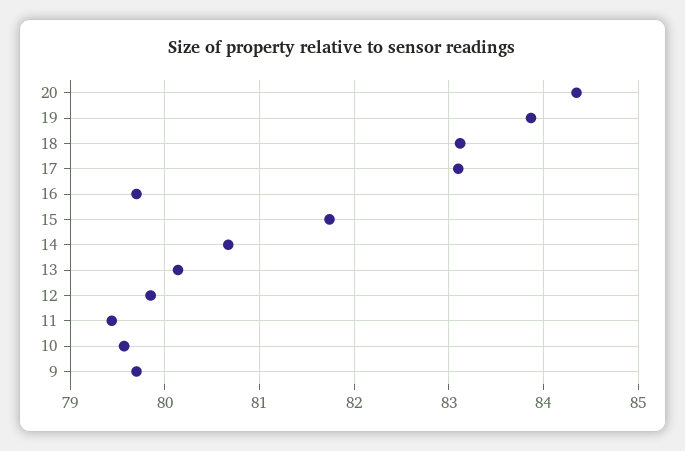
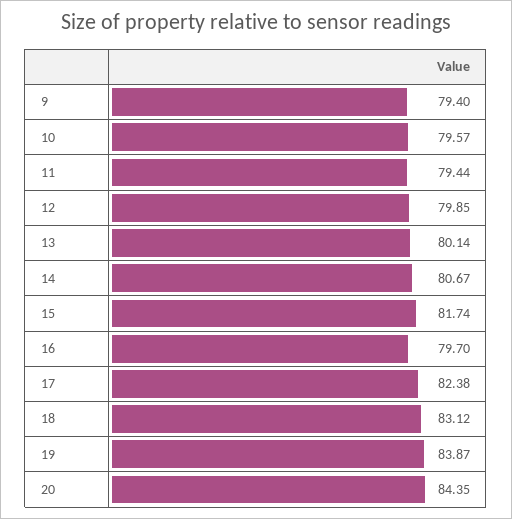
17: 83.1 -> 82.38
9: 79.7 -> 79.4

